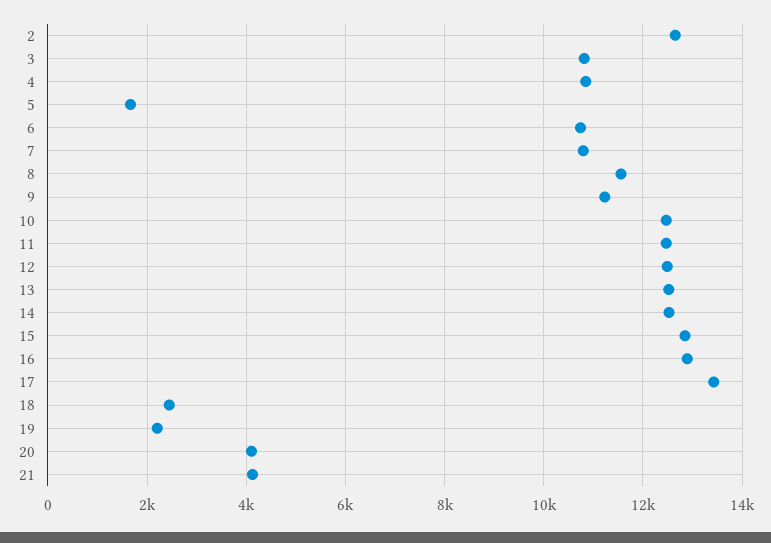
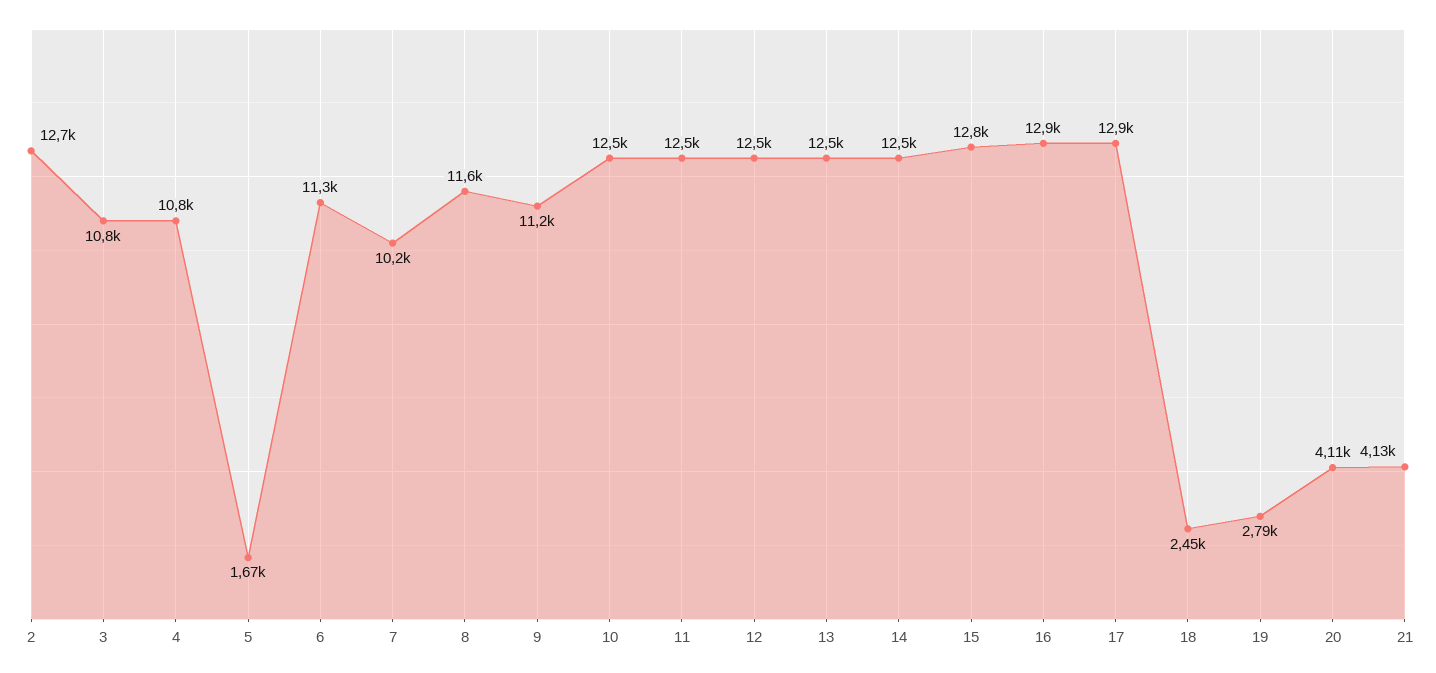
6: 10800 -> 11300
7: 10800 -> 10200
17: 13400 -> 12900
19: 2200 -> 2790

